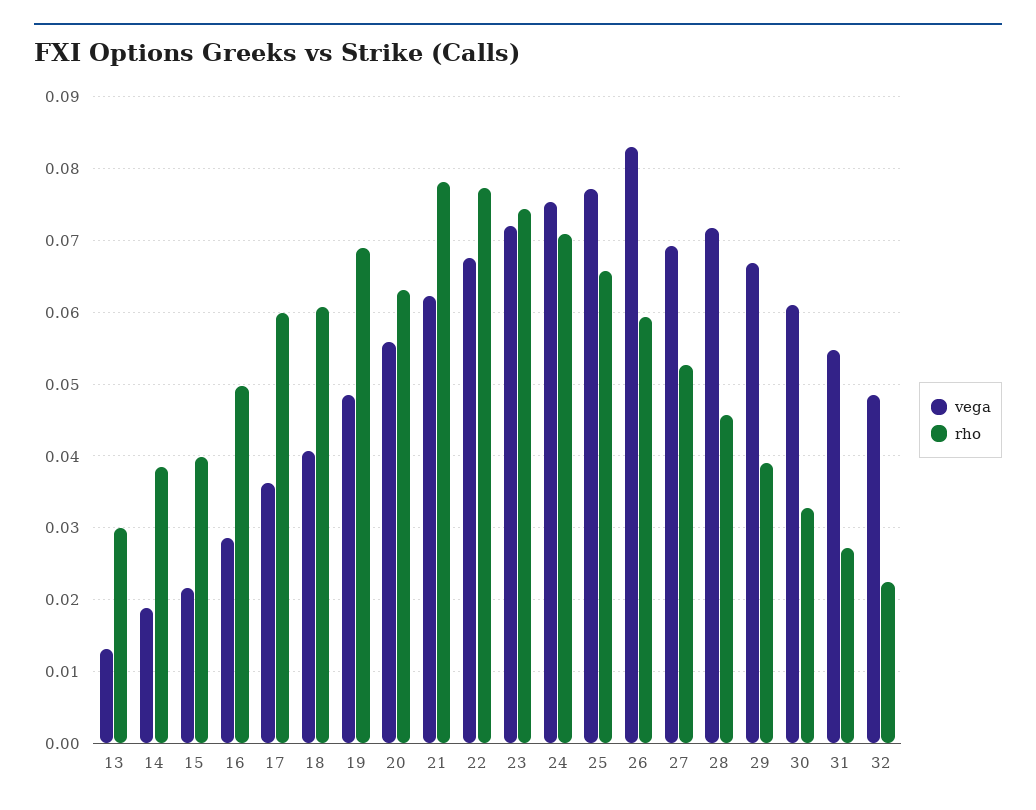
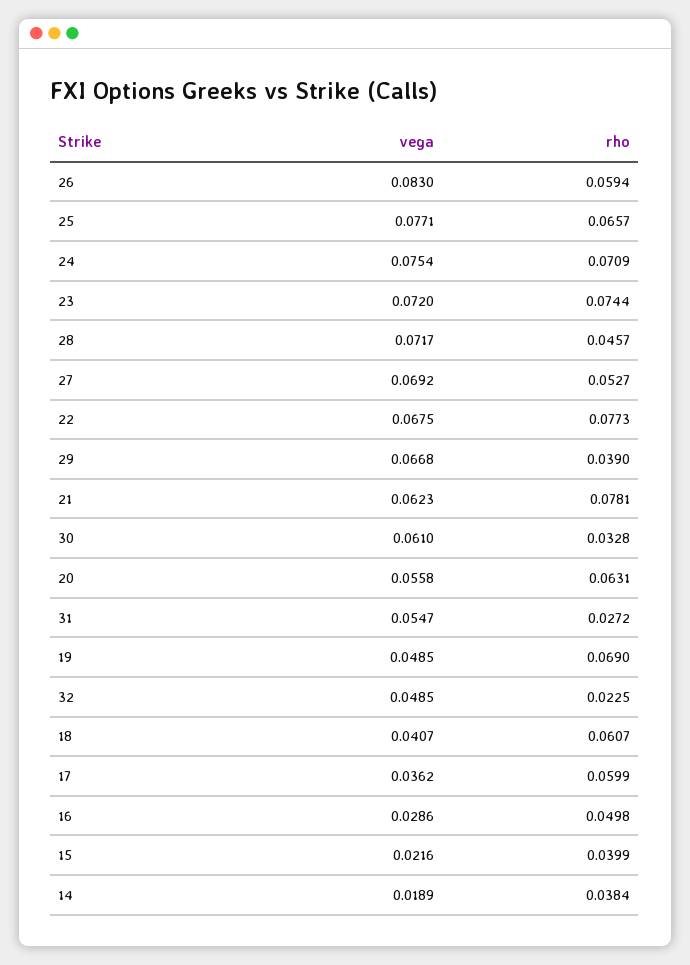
vega, 13: 0.013 -> none
rho, 13: 0.03 -> none

